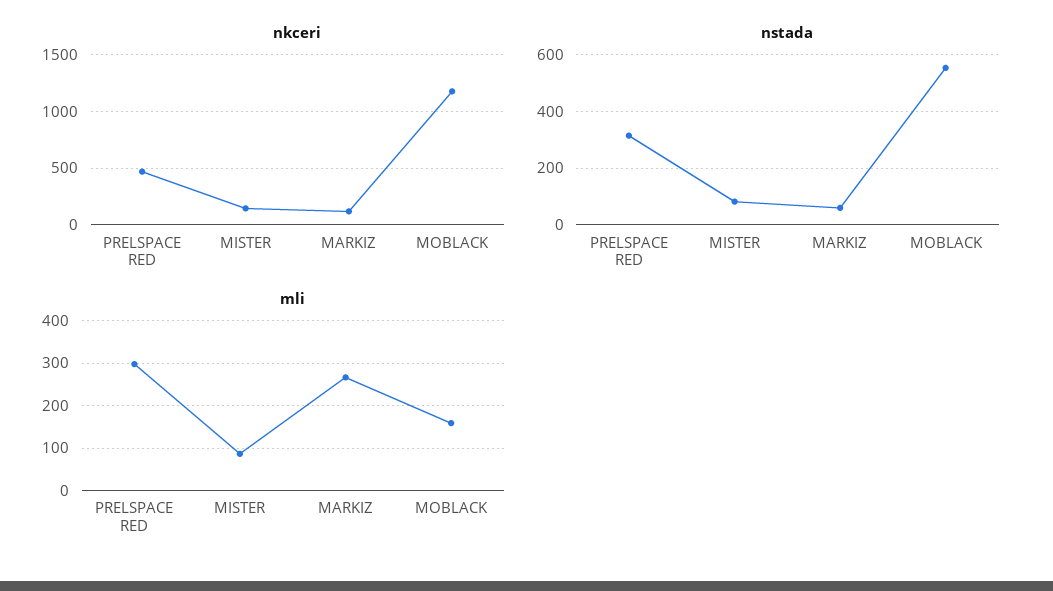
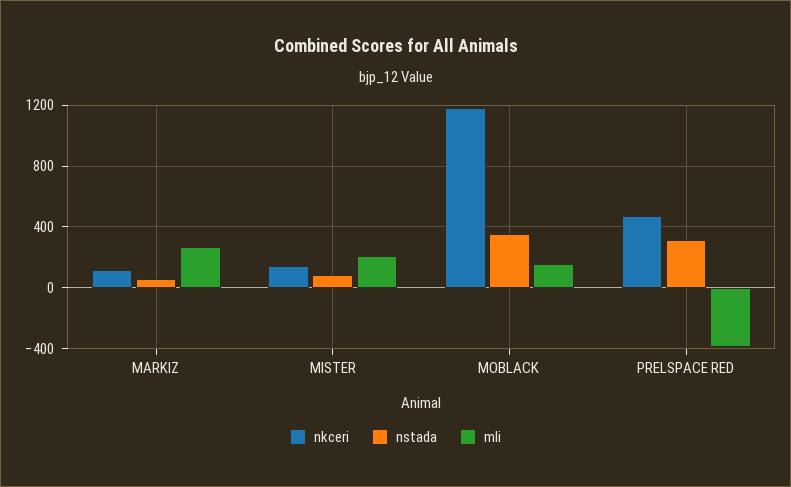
nstada, MOBLACK: 550 -> 350
mli, PRELSPACE RED: 300 -> -400
mli, MISTER: 80 -> 200

